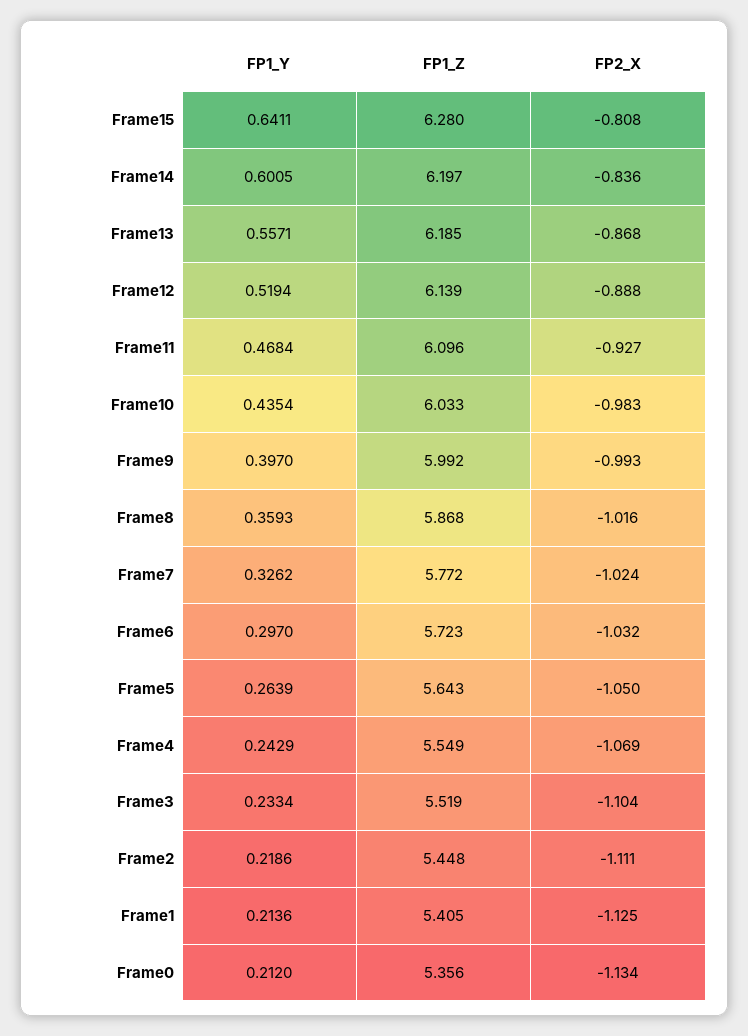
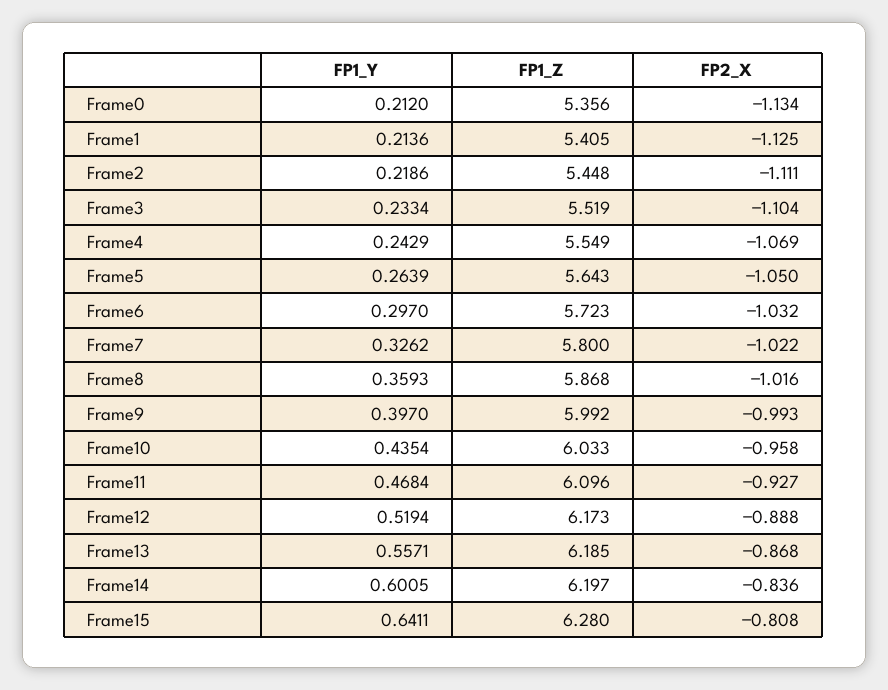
FP1_Z, Frame12: 6.139 -> 6.173
FP2_X, Frame10: -0.983 -> -0.958
FP1_Z, Frame7: 5.772 -> 5.8
FP2_X, Frame7: -1.024 -> -1.022

